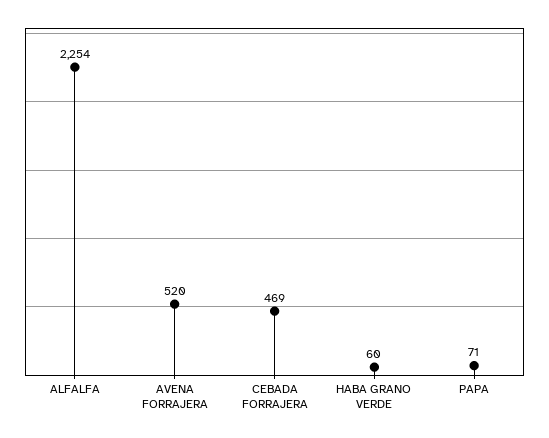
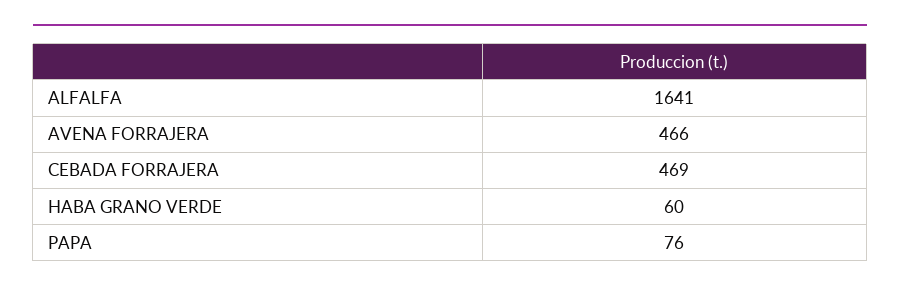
ALFALFA: 2254 -> 1641
AVENA FORRAJERA: 520 -> 466
PAPA: 71 -> 76

